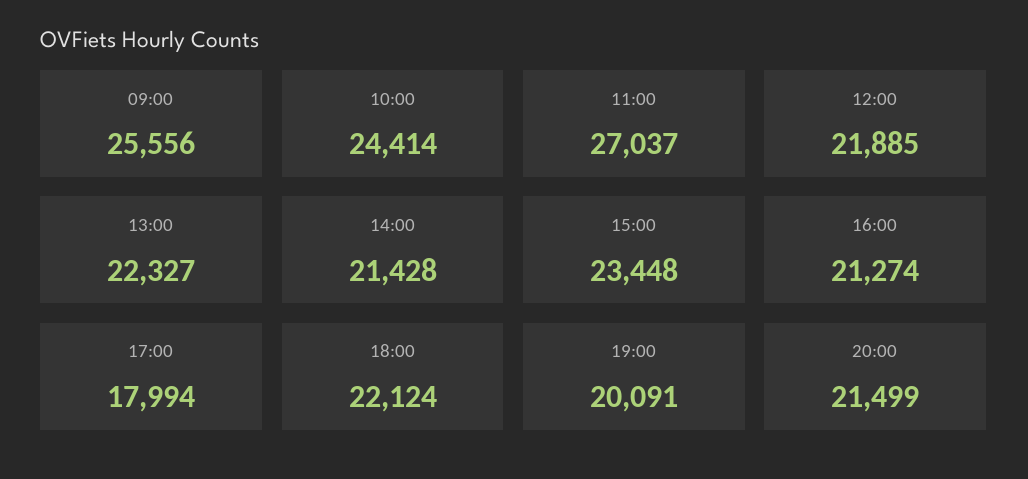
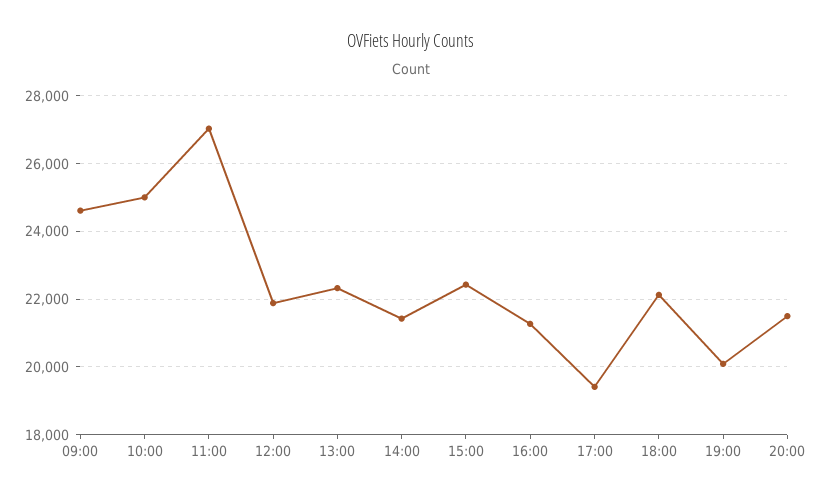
09:00: 25556 -> 24600
10:00: 24414 -> 25000
15:00: 23448 -> 22400
17:00: 17994 -> 19400

